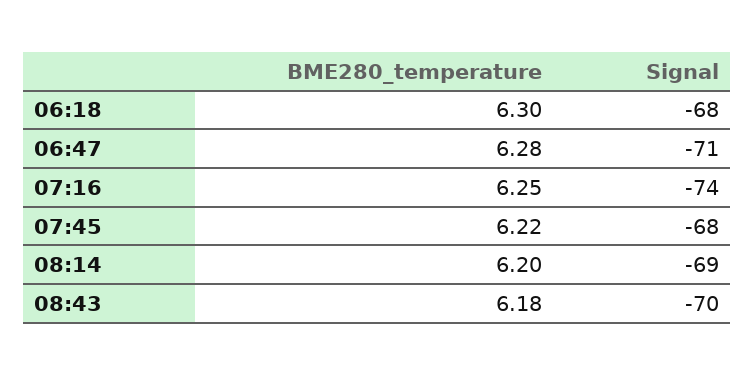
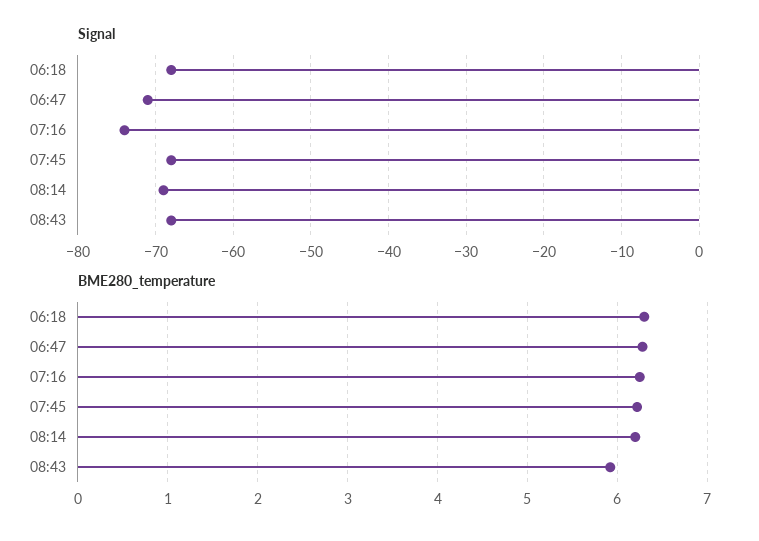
BME280_temperature, 08:43: 6.18 -> 5.9
Signal, 08:43: -70 -> -68

